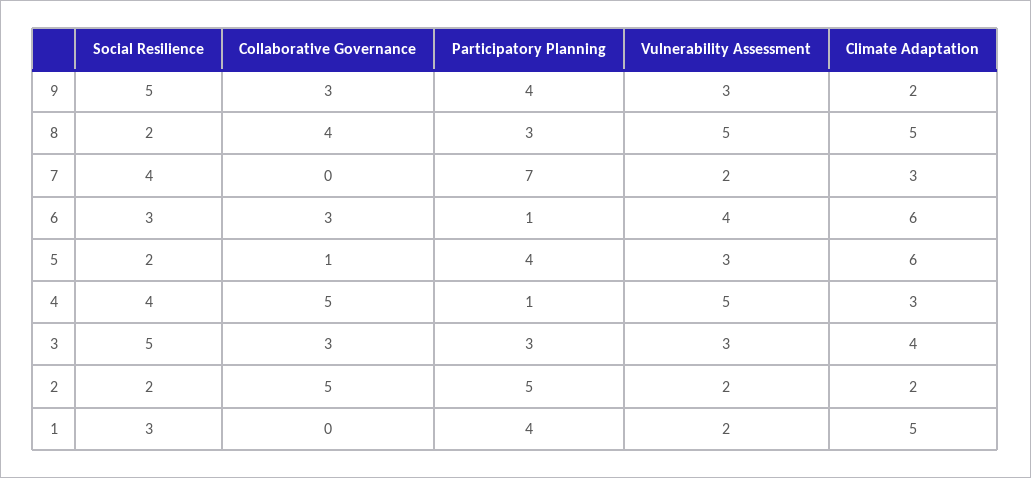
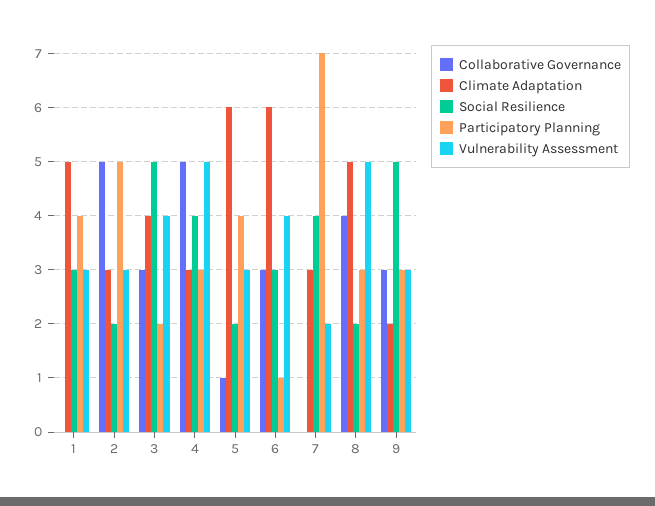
Participatory Planning, 9: 4 -> 3
Participatory Planning, 4: 1 -> 3
Participatory Planning, 3: 3 -> 2
Vulnerability Assessment, 3: 3 -> 4
Vulnerability Assessment, 2: 2 -> 3
Climate Adaptation, 2: 2 -> 3
Vulnerability Assessment, 1: 2 -> 3

